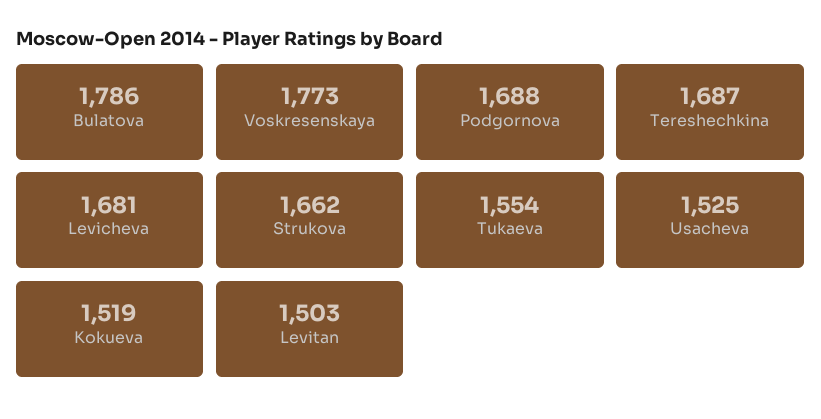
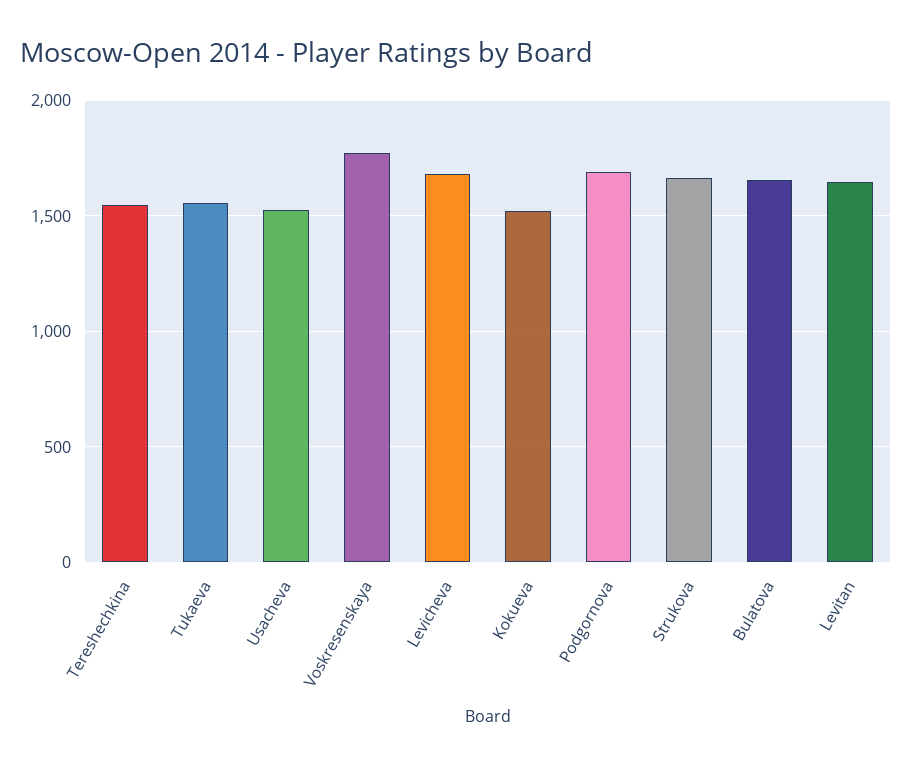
Bulatova: 1786 -> 1650
Tereshechkina: 1687 -> 1550
Levitan: 1503 -> 1650

